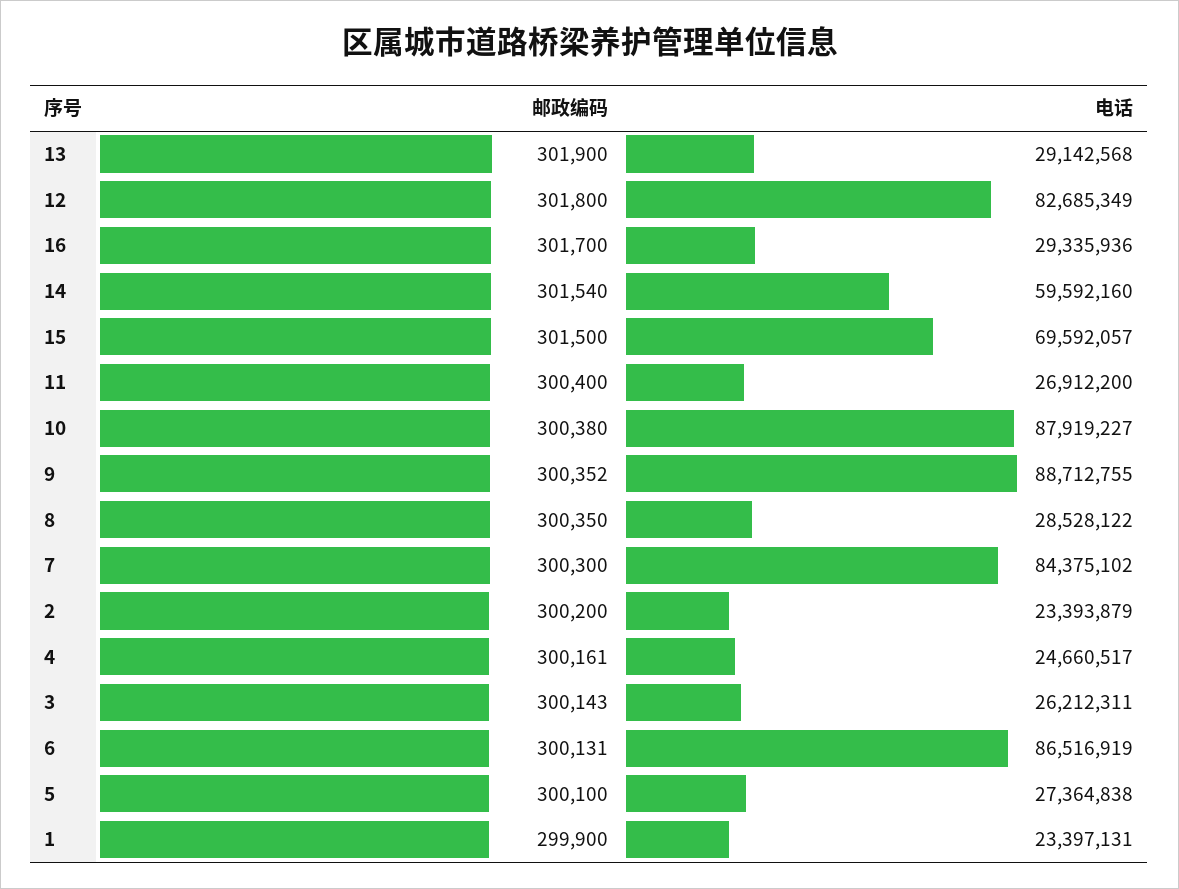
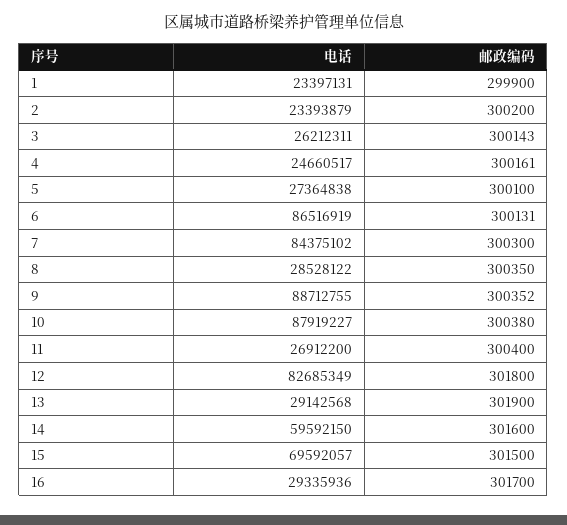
邮政编码, 14: 301540 -> 301600
电话, 14: 59592160 -> 59592150

